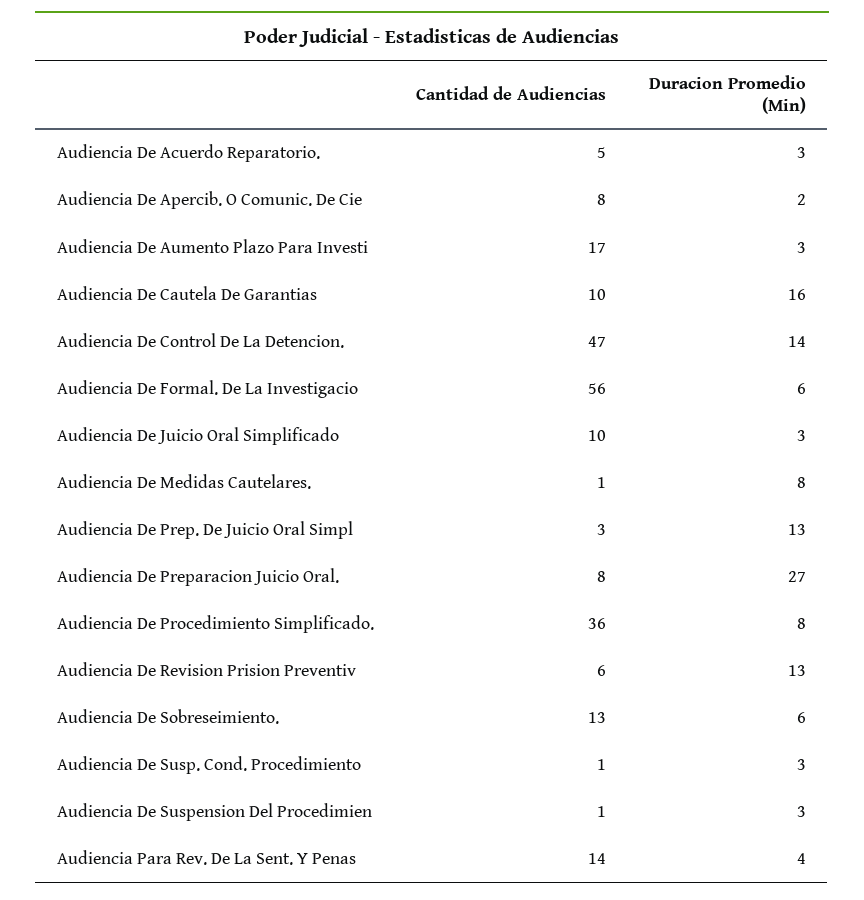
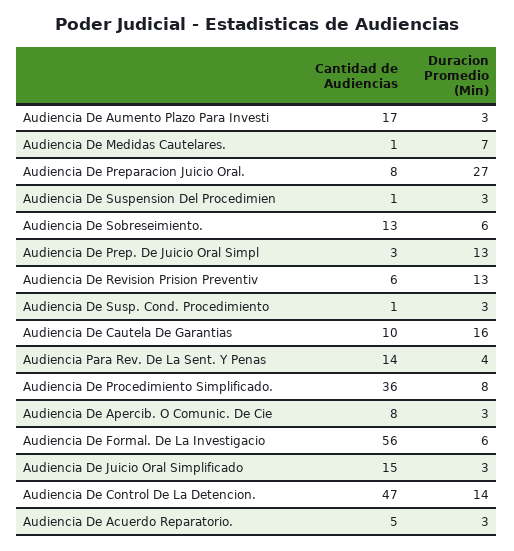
Duracion Promedio (Min), Audiencia De Apercib. O Comunic. De Cie: 2 -> 3
Cantidad de Audiencias, Audiencia De Juicio Oral Simplificado: 10 -> 15
Duracion Promedio (Min), Audiencia De Medidas Cautelares.: 8 -> 7

